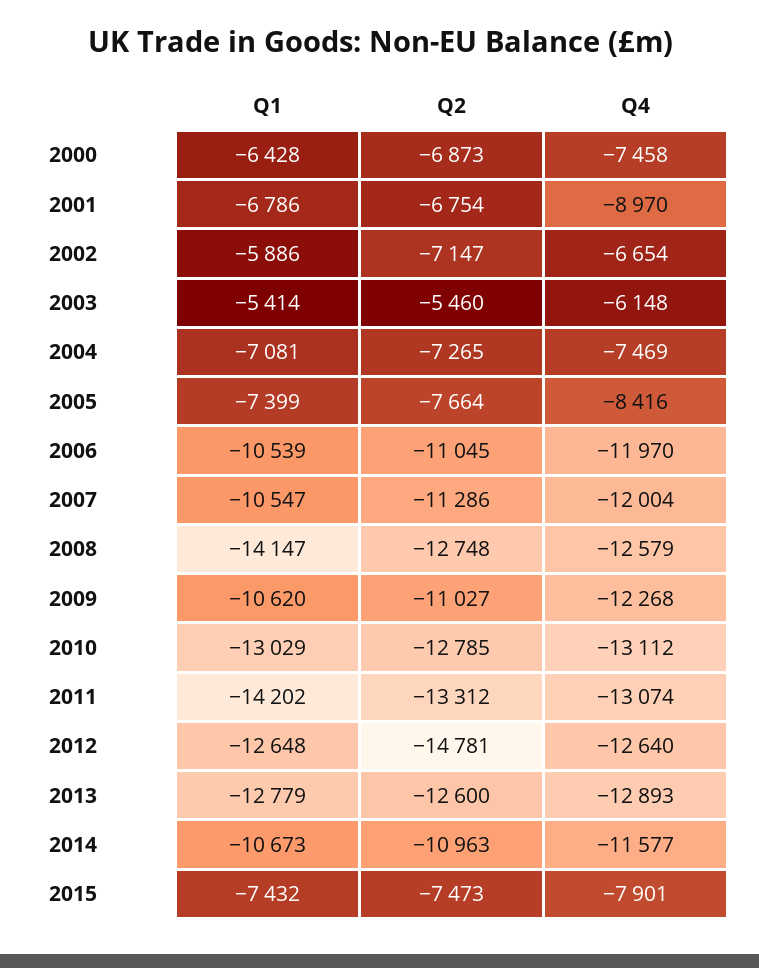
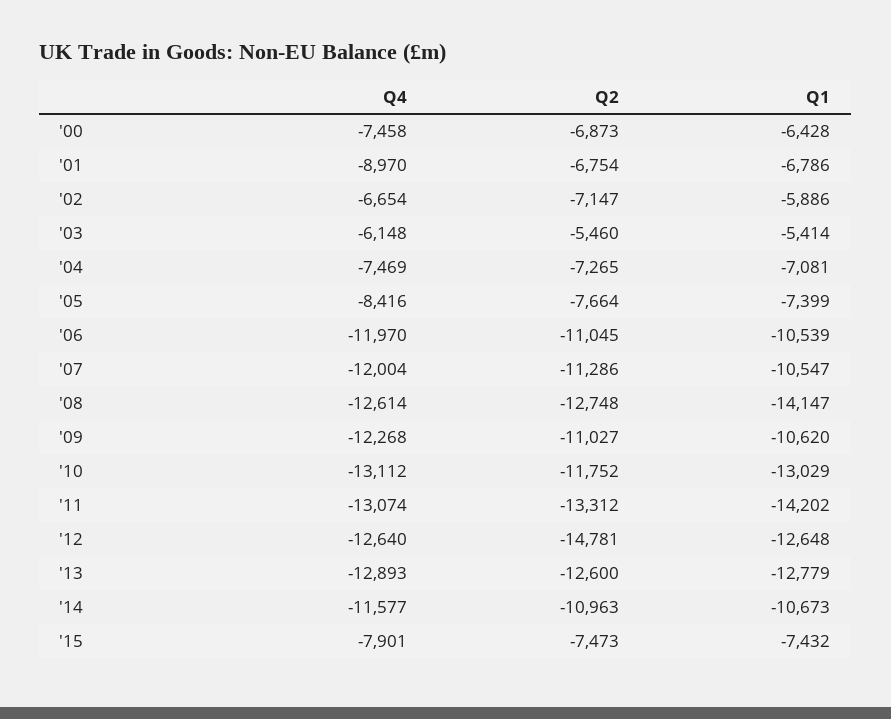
Q4, 2008: -12579 -> -12614
Q2, 2010: -12785 -> -11752

